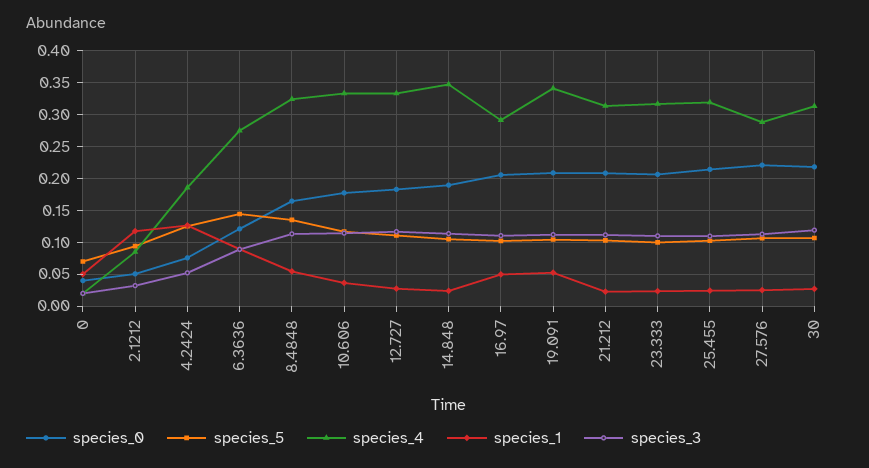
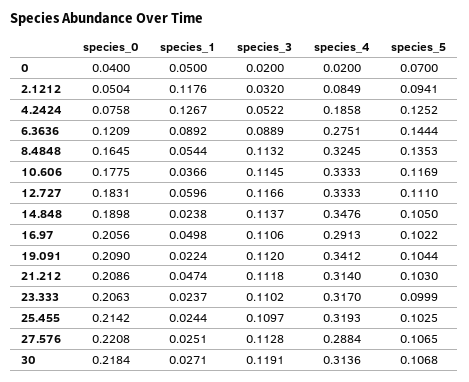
species_1, 12.727: 0.03 -> 0.0596
species_1, 19.091: 0.05 -> 0.0224
species_1, 21.212: 0.02 -> 0.0474

